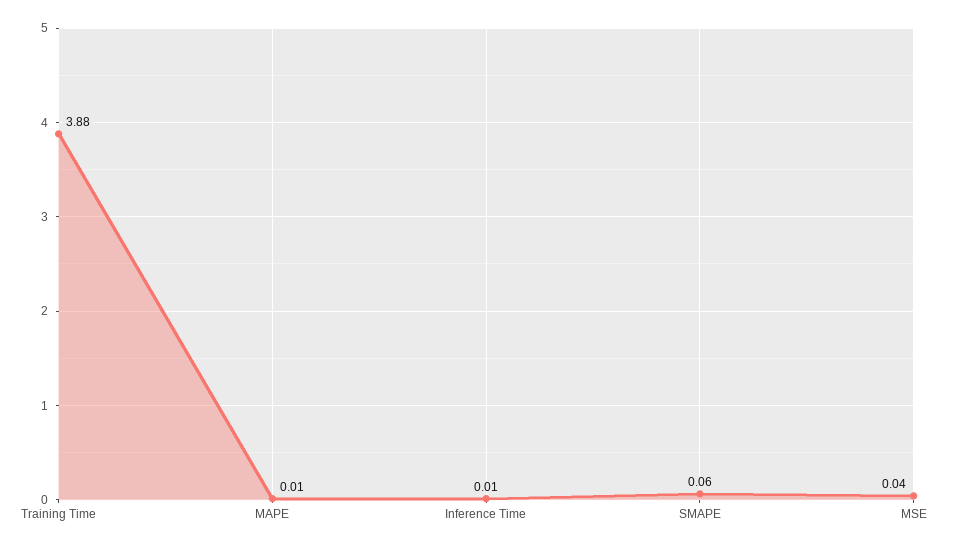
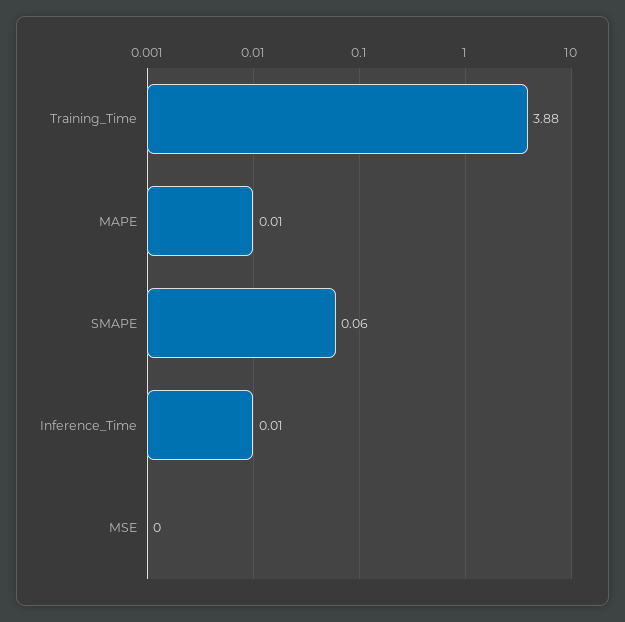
MSE: 0.04 -> 0

